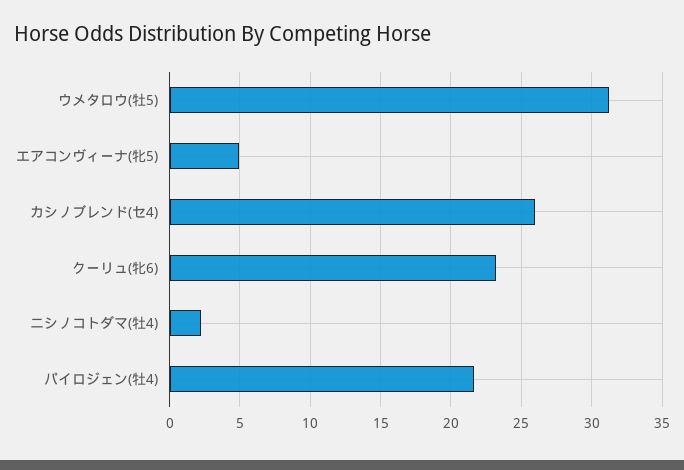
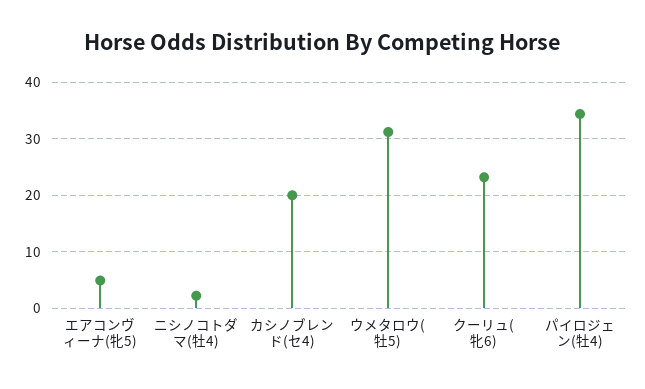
カシノブレンド(セ4): 26 -> 20
パイロジェン(牡4): 21.5 -> 34

